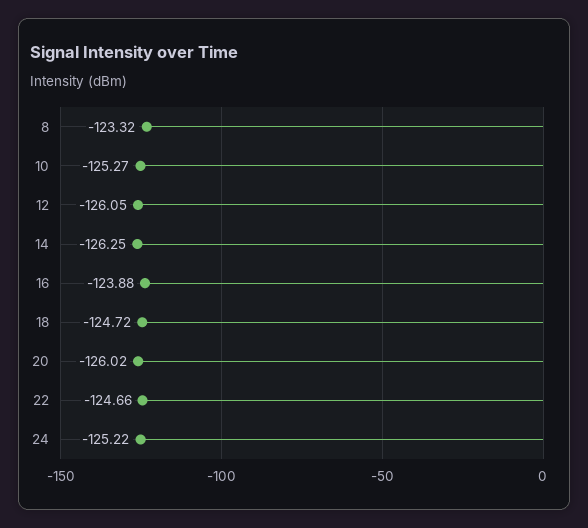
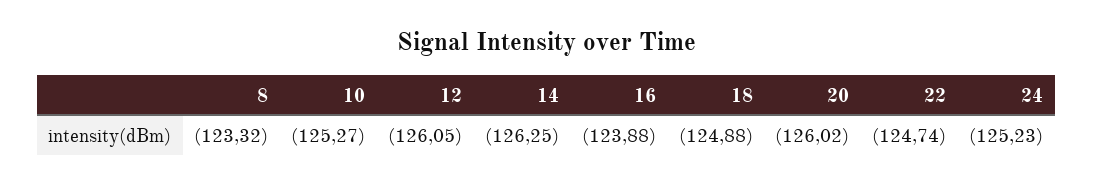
18: -124.72 -> -124.88
22: -124.66 -> -124.74
24: -125.22 -> -125.23

